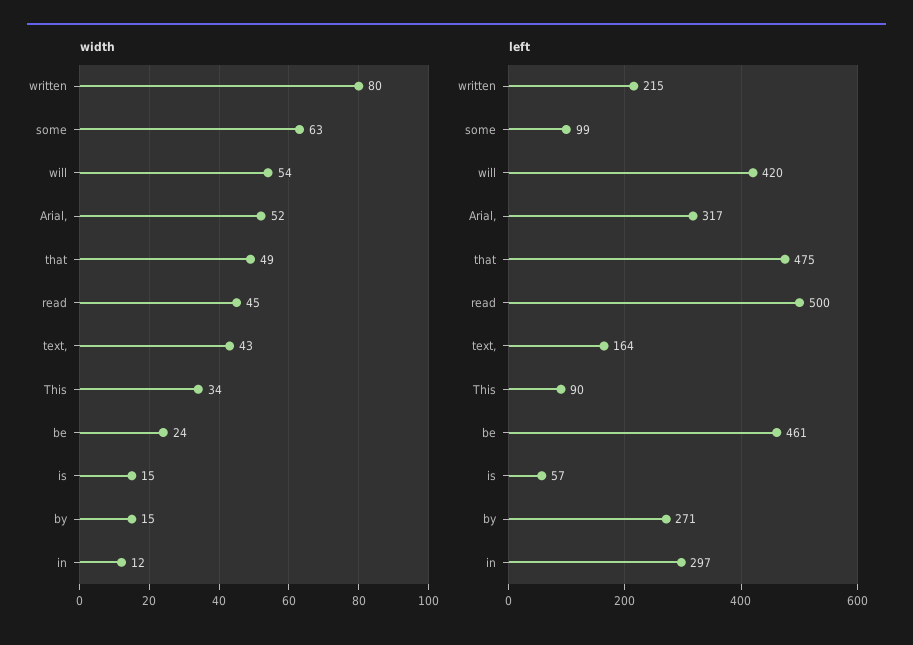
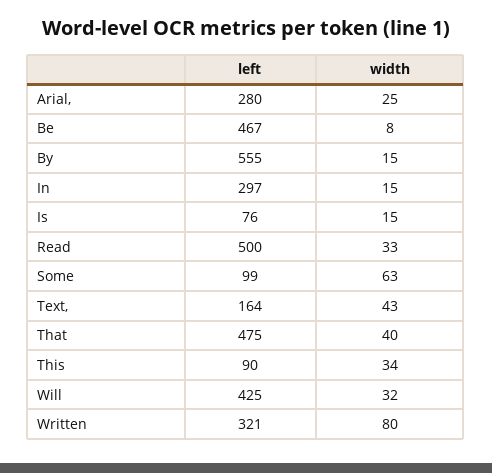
width, will: 54 -> 32
width, Arial,: 52 -> 25
width, that: 49 -> 40
width, read: 45 -> 33
width, be: 24 -> 8
width, in: 12 -> 15
left, written: 215 -> 321
left, will: 420 -> 425
left, Arial,: 317 -> 280
left, be: 461 -> 467
left, is: 57 -> 76
left, by: 271 -> 555

